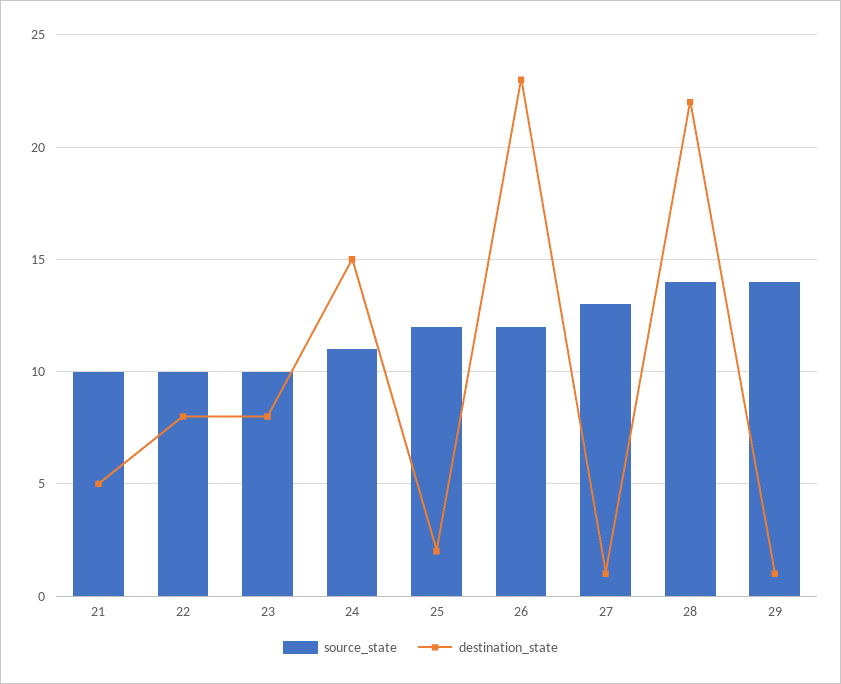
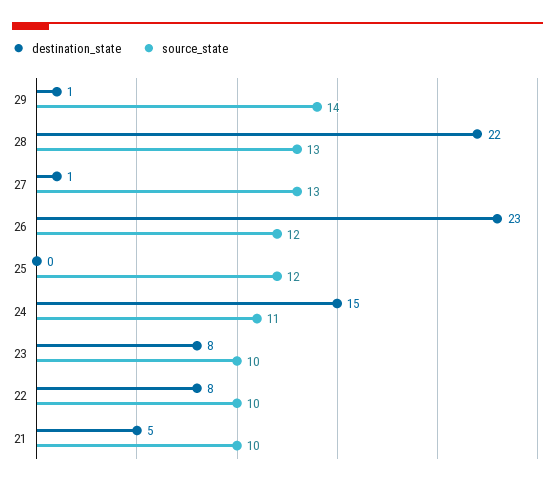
destination_state, 25: 2 -> 0
source_state, 28: 14 -> 13

